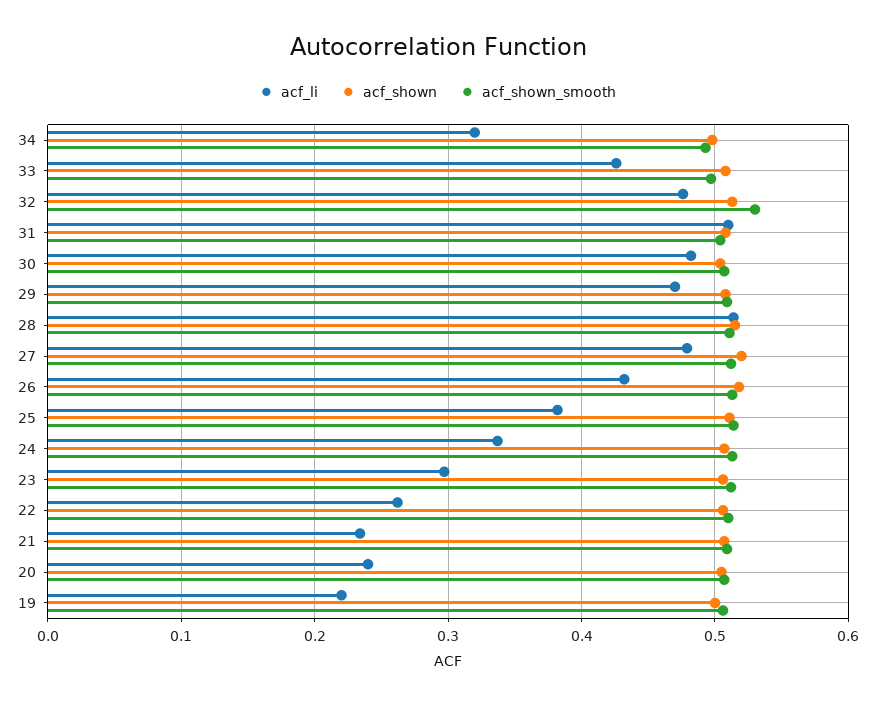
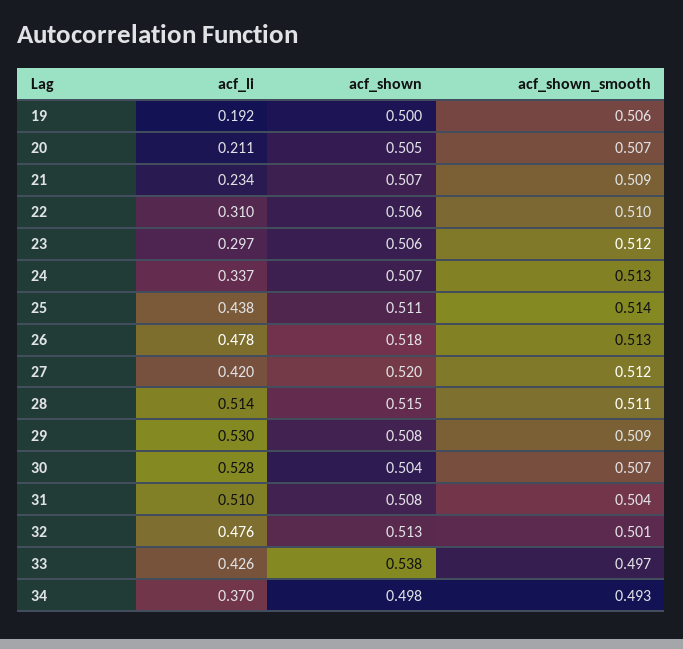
acf_li, 34: 0.32 -> 0.37
acf_shown, 33: 0.51 -> 0.538
acf_shown_smooth, 32: 0.53 -> 0.501
acf_li, 30: 0.48 -> 0.528
acf_li, 29: 0.47 -> 0.53
acf_li, 27: 0.48 -> 0.42
acf_li, 26: 0.43 -> 0.478
acf_li, 25: 0.38 -> 0.438
acf_li, 22: 0.26 -> 0.31
acf_li, 20: 0.24 -> 0.211
acf_li, 19: 0.22 -> 0.192

